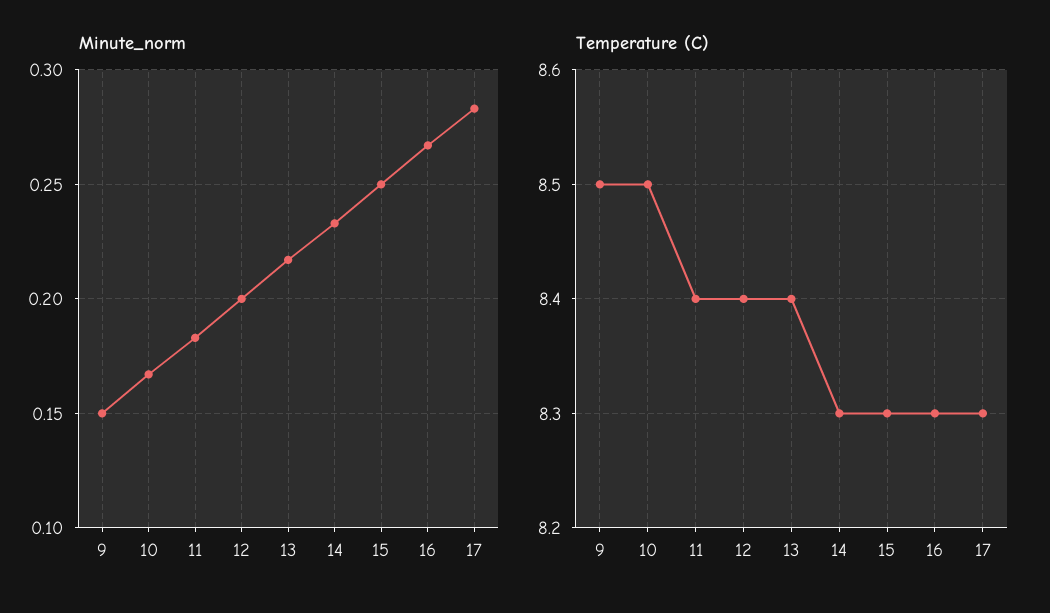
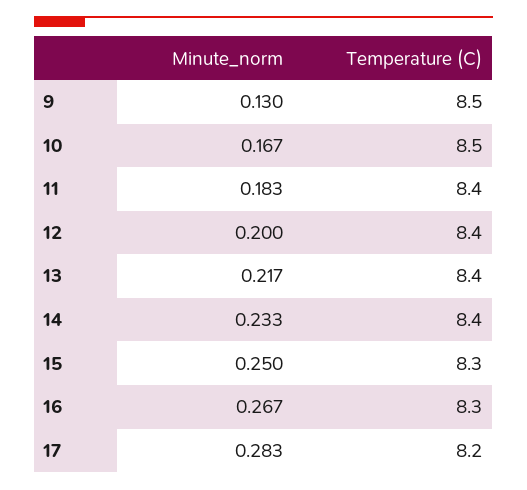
Minute_norm, 9: 0.15 -> 0.13
Temperature (C), 14: 8.3 -> 8.4
Temperature (C), 17: 8.3 -> 8.2

